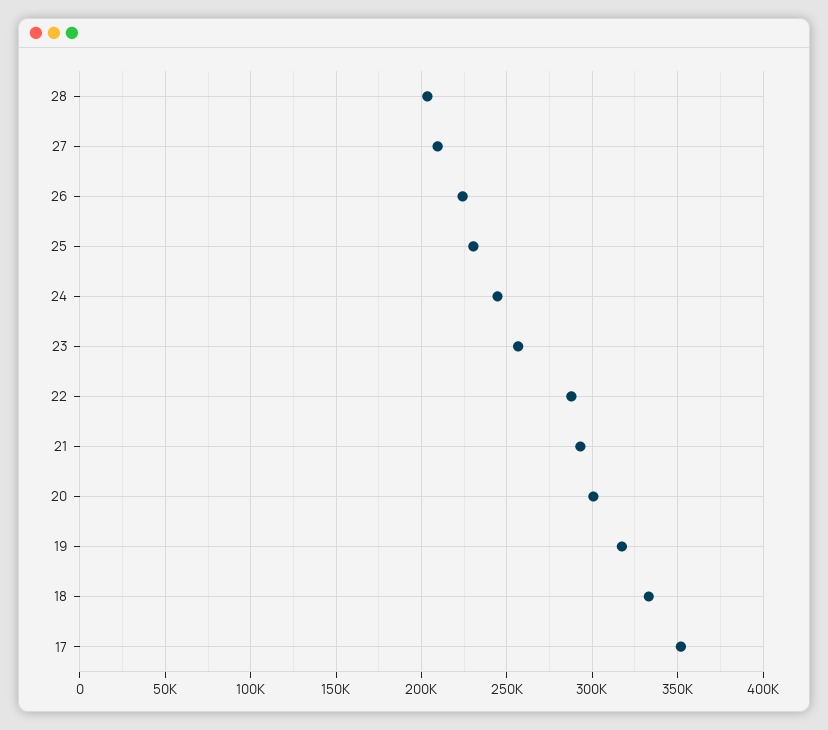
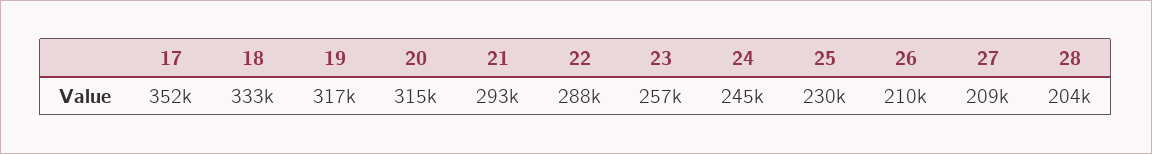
26: 225000 -> 210000
20: 300000 -> 315000

